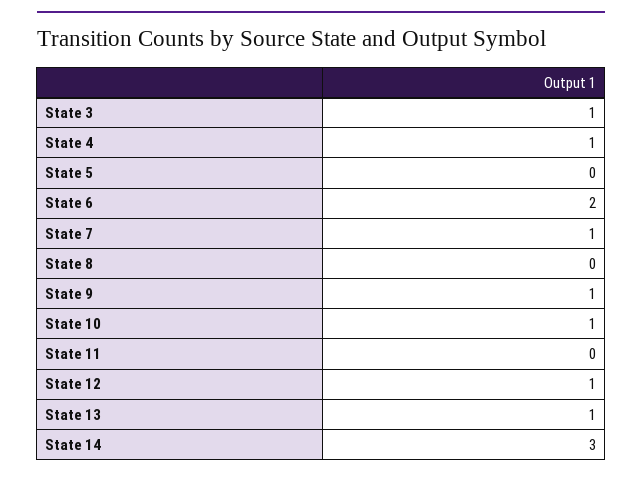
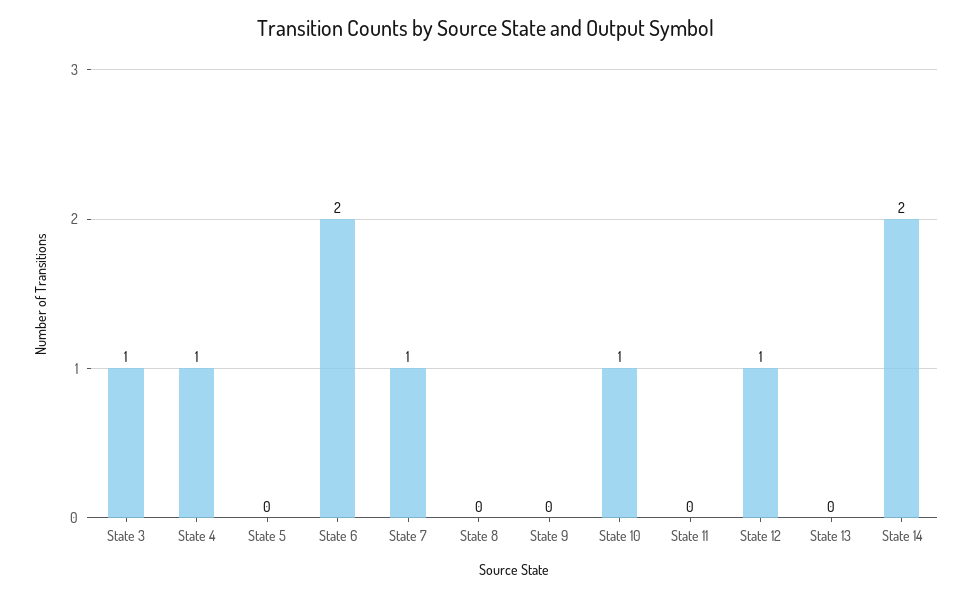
State 9: 1 -> 0
State 13: 1 -> 0
State 14: 3 -> 2

